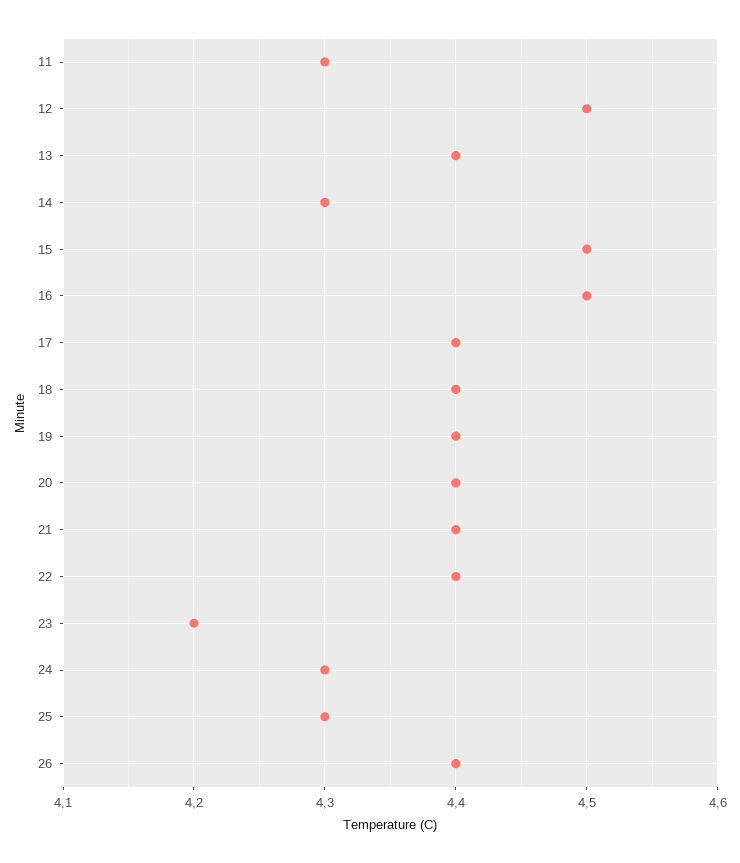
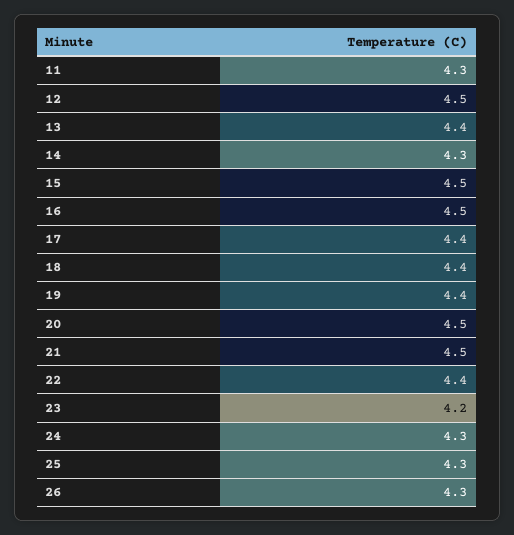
20: 4.4 -> 4.5
21: 4.4 -> 4.5
26: 4.4 -> 4.3

